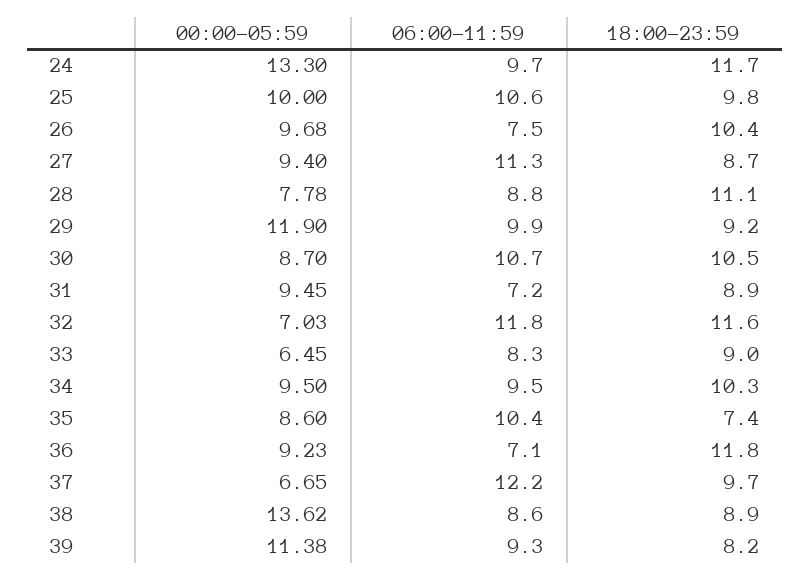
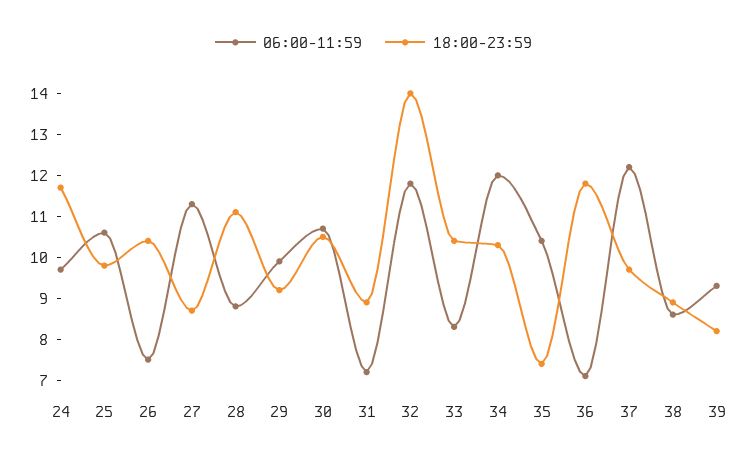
00:00-05:59, 24: 13.3 -> none
00:00-05:59, 25: 10 -> none
00:00-05:59, 26: 9.68 -> none
00:00-05:59, 27: 9.4 -> none
00:00-05:59, 28: 7.78 -> none
00:00-05:59, 29: 11.9 -> none
00:00-05:59, 30: 8.7 -> none
00:00-05:59, 31: 9.45 -> none
00:00-05:59, 32: 7.03 -> none
18:00-23:59, 32: 11.6 -> 14
00:00-05:59, 33: 6.45 -> none
18:00-23:59, 33: 9 -> 10.5
00:00-05:59, 34: 9.5 -> none
06:00-11:59, 34: 9.5 -> 12
00:00-05:59, 35: 8.6 -> none
00:00-05:59, 36: 9.23 -> none
00:00-05:59, 37: 6.65 -> none
00:00-05:59, 38: 13.62 -> none
00:00-05:59, 39: 11.38 -> none

